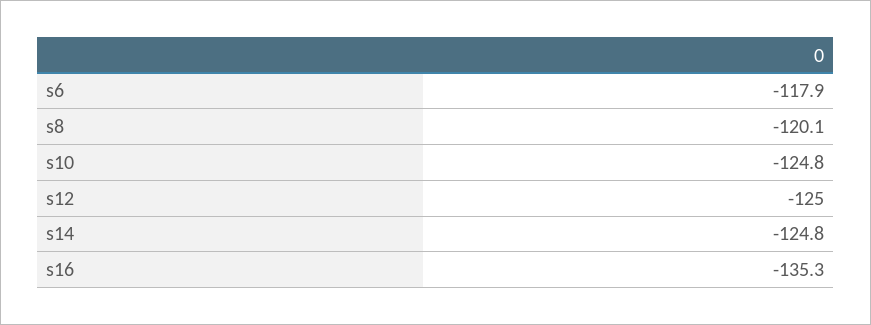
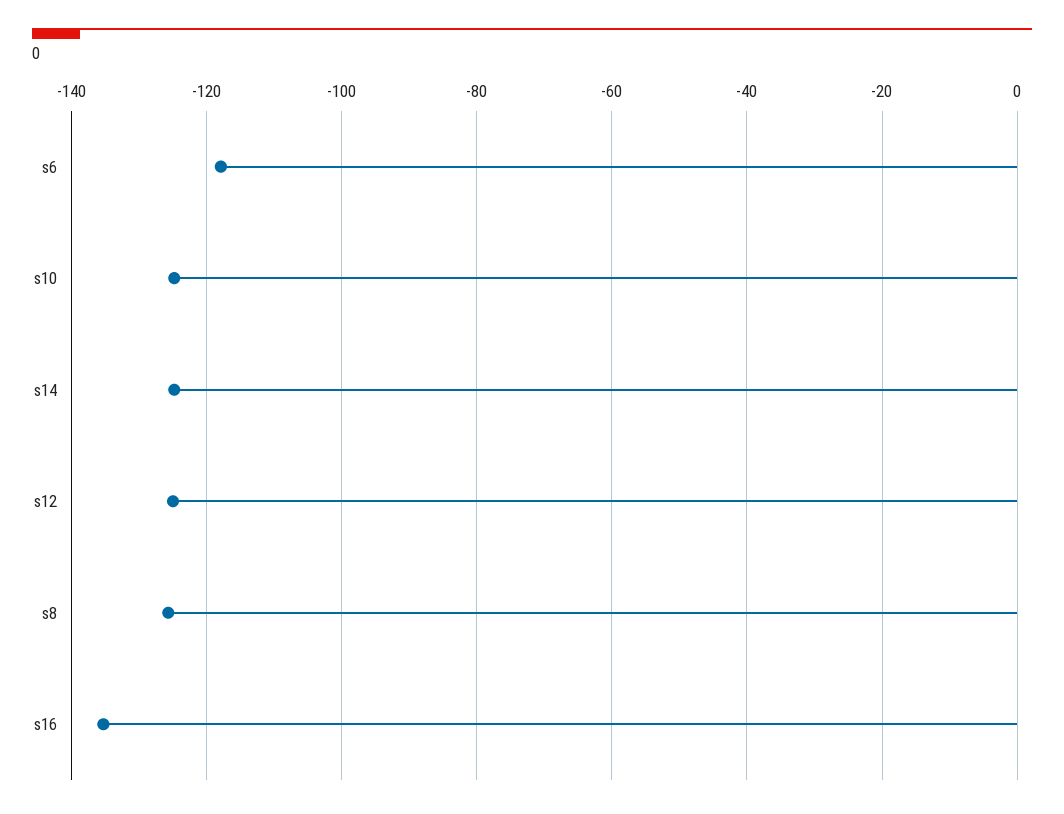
s8: -120.1 -> -126

